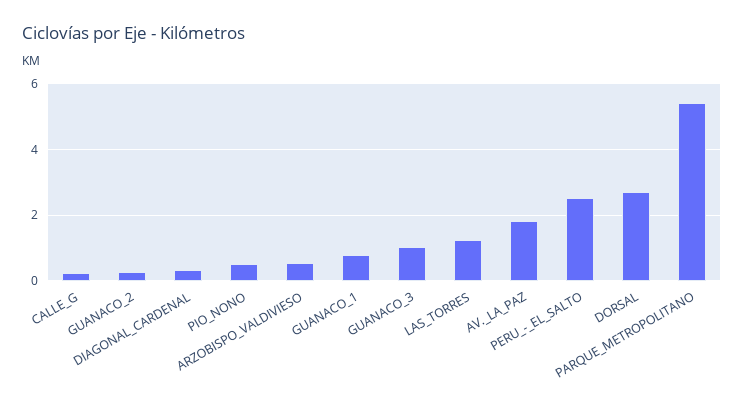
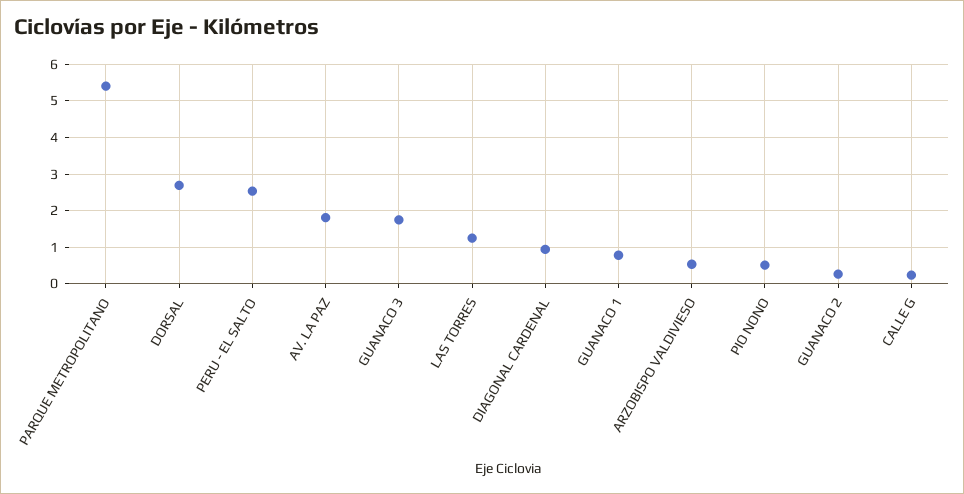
DIAGONAL_CARDENAL: 0.4 -> 1
GUANACO_3: 1 -> 1.8

